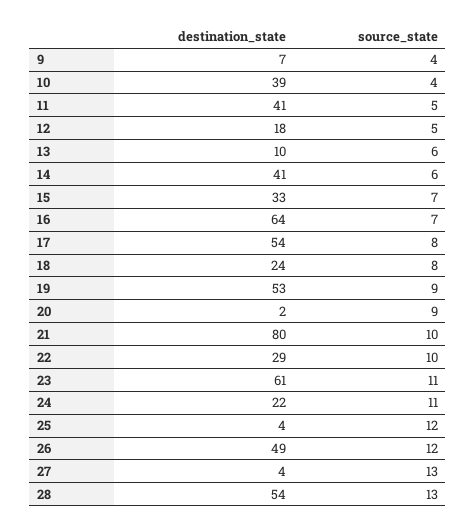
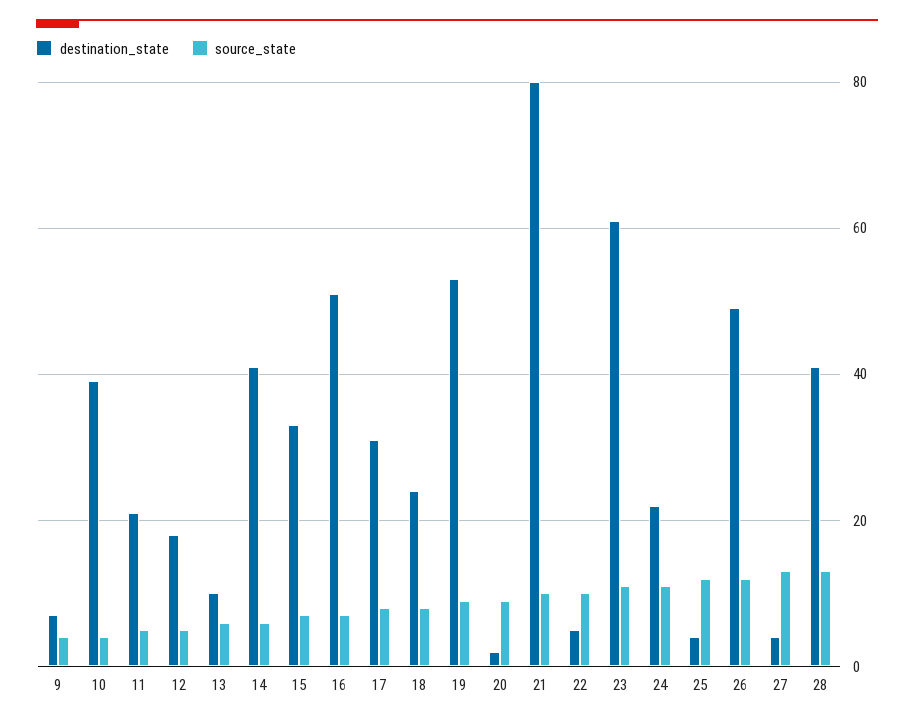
destination_state, 11: 41 -> 20
destination_state, 16: 64 -> 50
destination_state, 17: 54 -> 30
destination_state, 22: 29 -> 5
destination_state, 28: 54 -> 40

